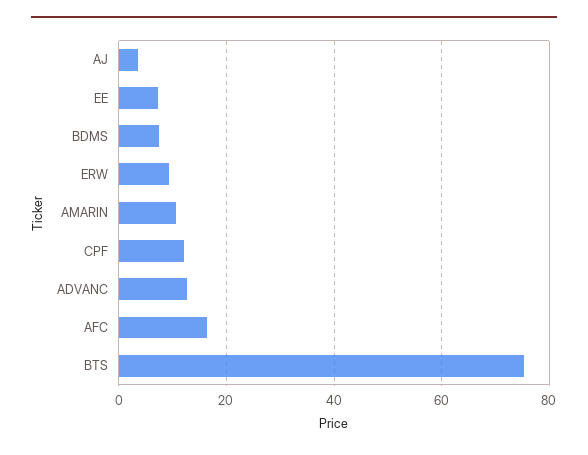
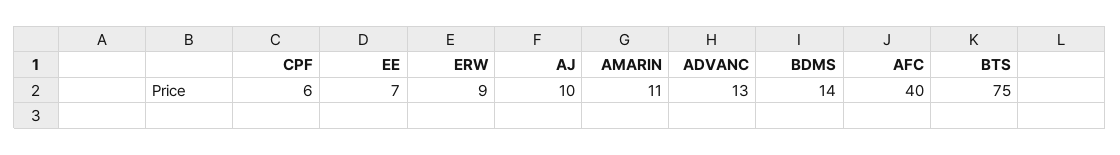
AJ: 4 -> 10
BDMS: 8 -> 14
CPF: 12 -> 6
AFC: 16 -> 40

